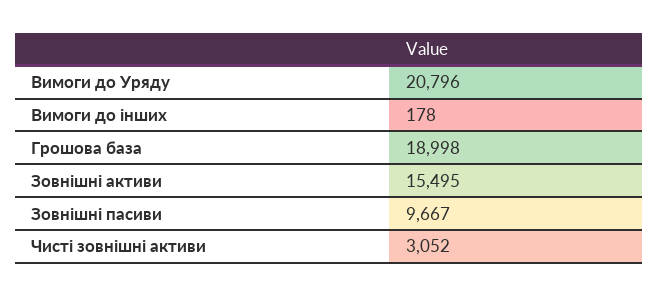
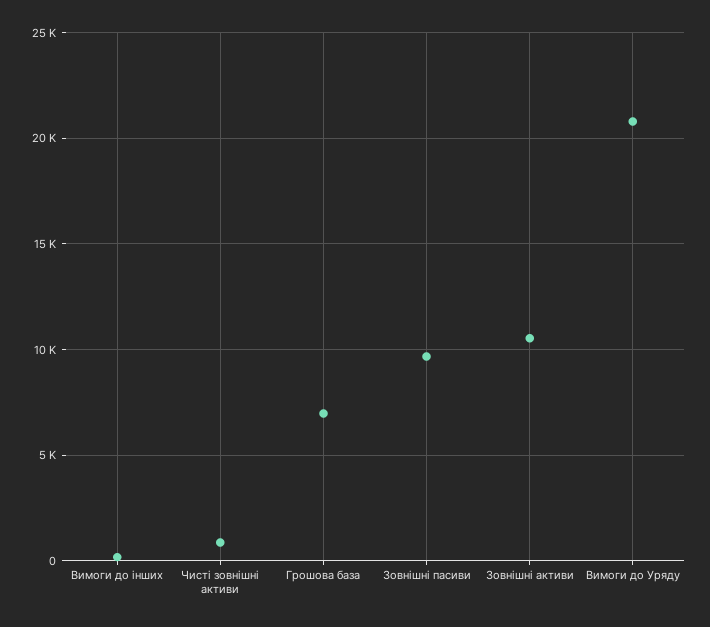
Грошова база: 18998 -> 7000
Зовнішні активи: 15495 -> 10500
Чисті зовнішні активи: 3052 -> 1000

